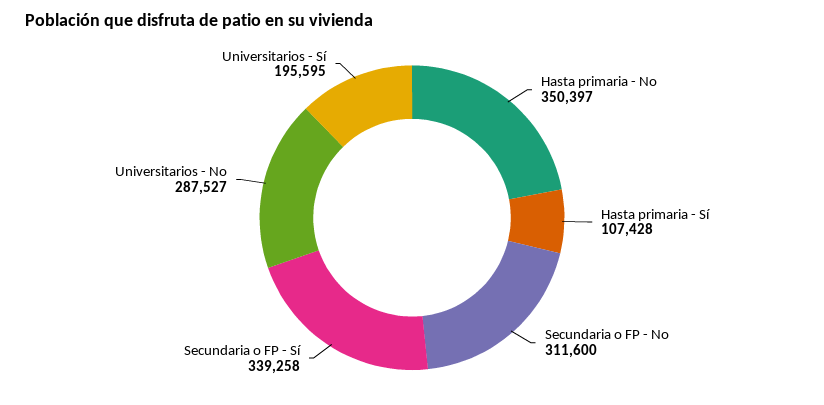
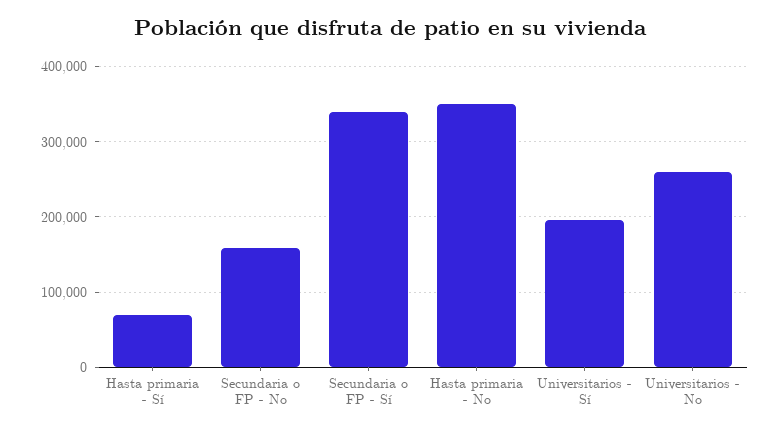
Hasta primaria - Sí: 107428 -> 70000
Secundaria o FP - No: 311600 -> 160000
Universitarios - No: 287527 -> 260000

